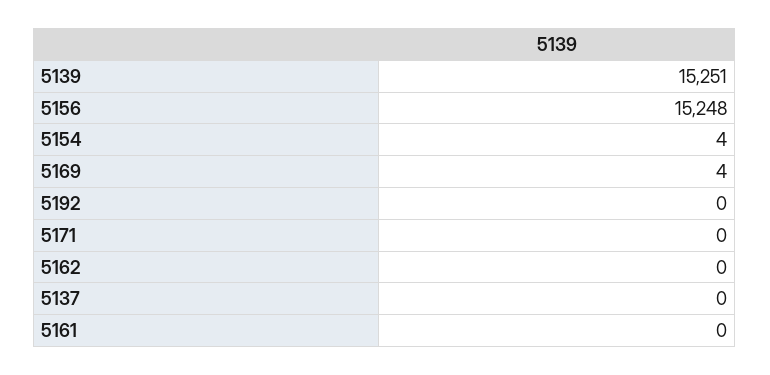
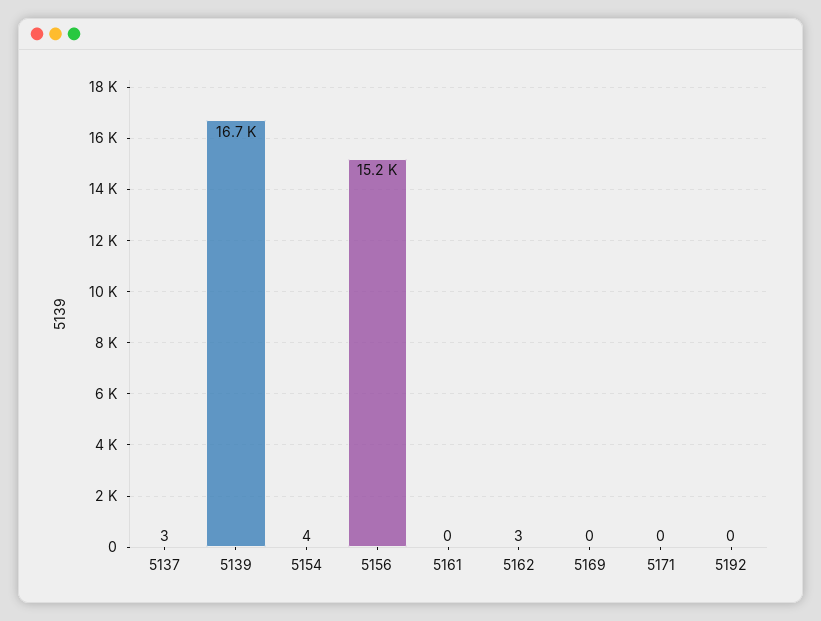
5139: 15251 -> 16700
5169: 4 -> 0
5162: 0 -> 3
5137: 0 -> 3

